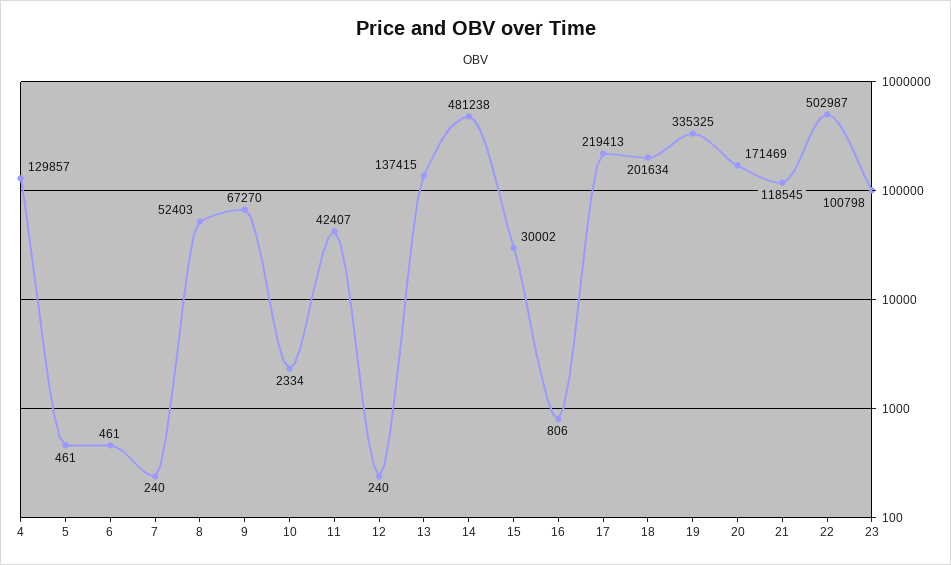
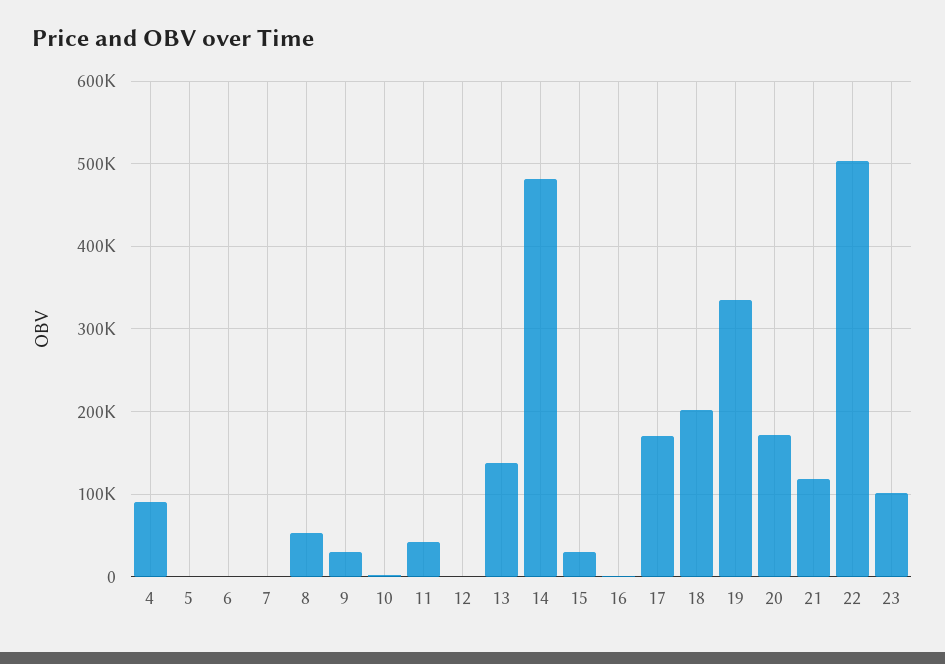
4: 129857 -> 90000
9: 67270 -> 30000
17: 219413 -> 170000

